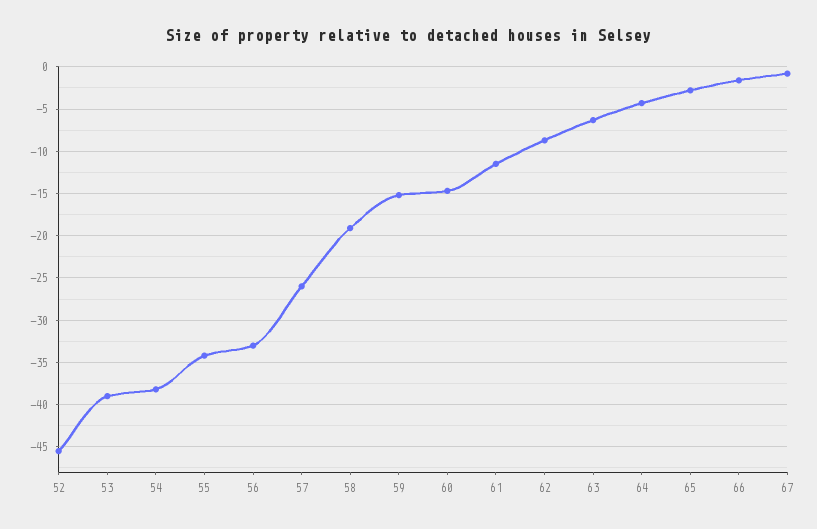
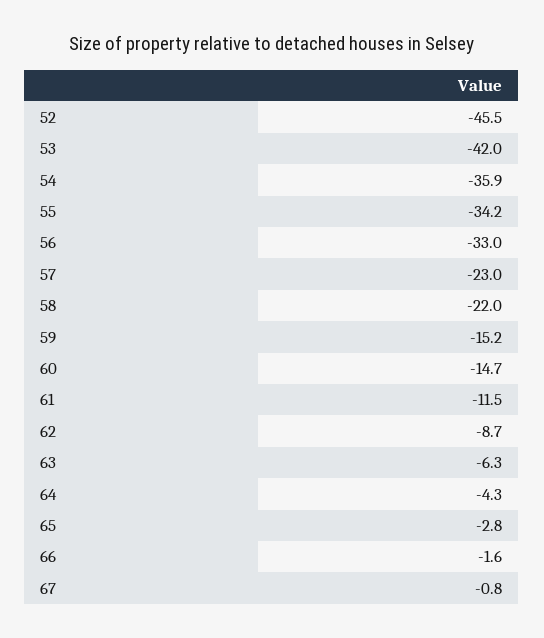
53: -39 -> -42
54: -38 -> -35.9
57: -26 -> -23
58: -19 -> -22

